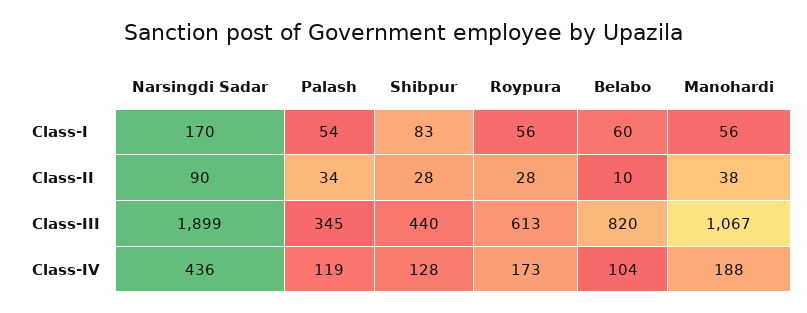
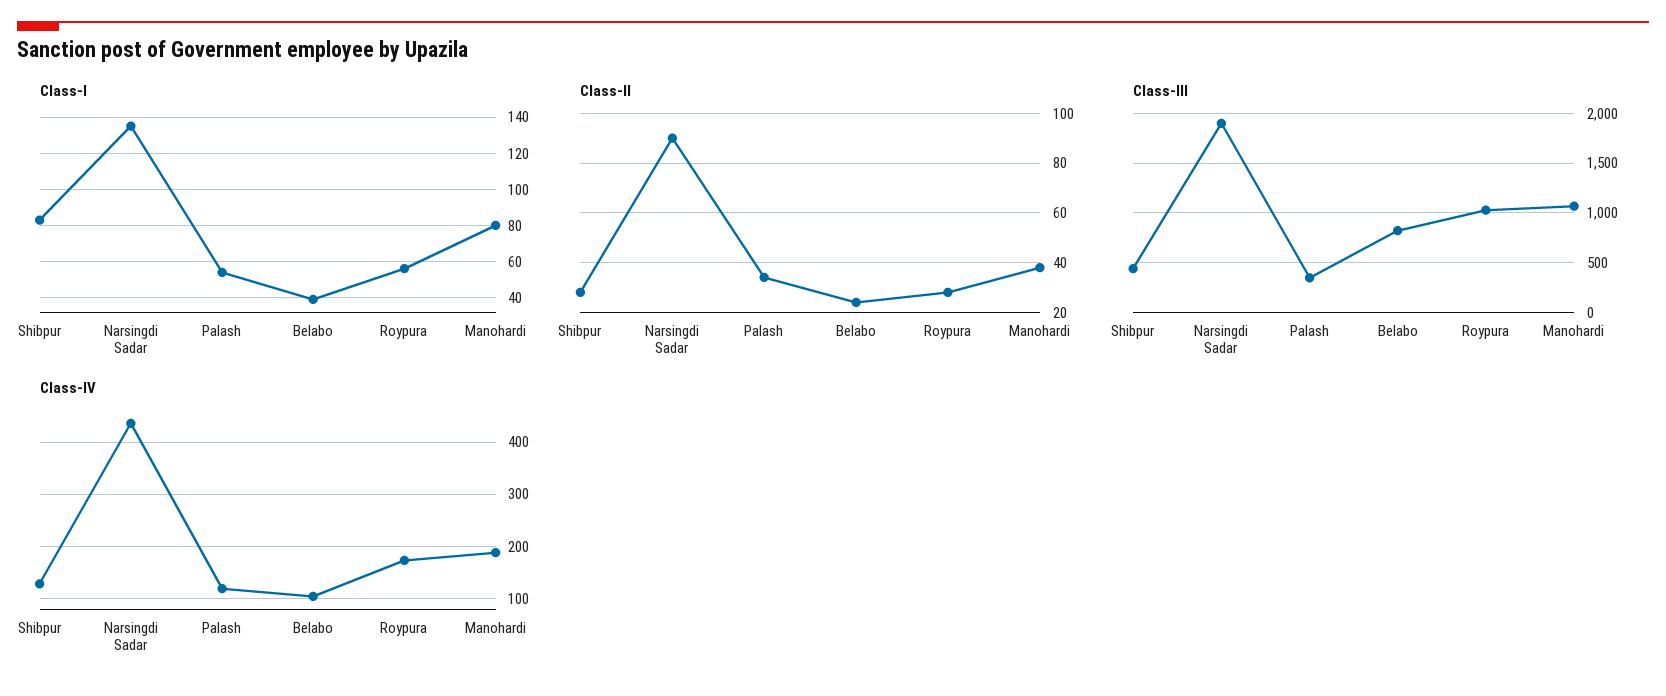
Class-I, Narsingdi Sadar: 170 -> 135
Class-I, Belabo: 60 -> 40
Class-I, Manohardi: 56 -> 80
Class-II, Belabo: 10 -> 25
Class-III, Roypura: 613 -> 1000

